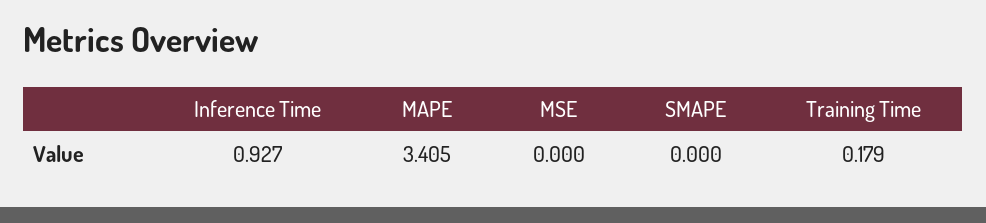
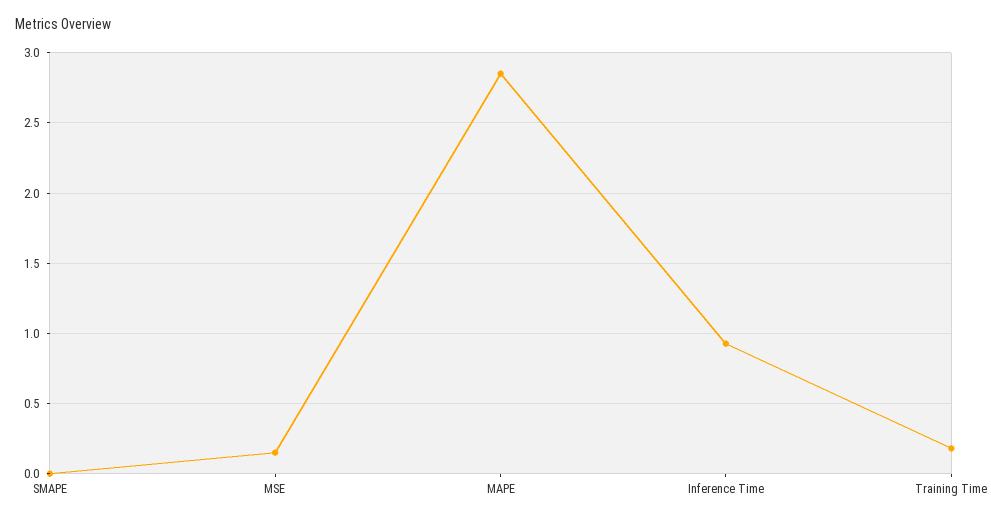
MAPE: 3.405 -> 2.85
MSE: 0 -> 0.15

